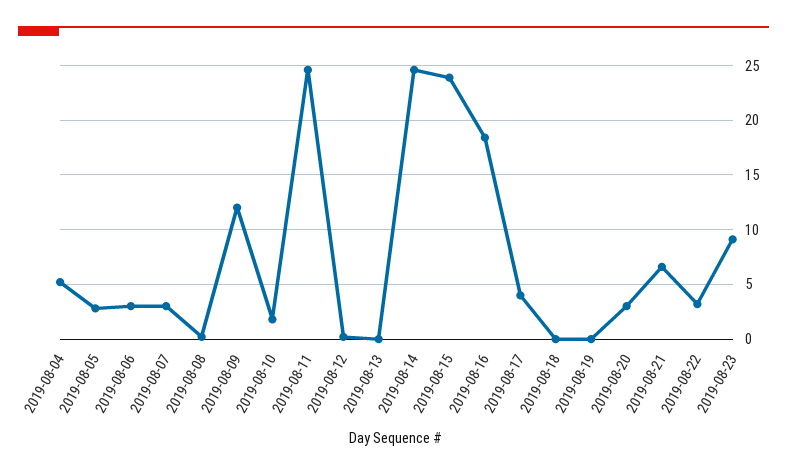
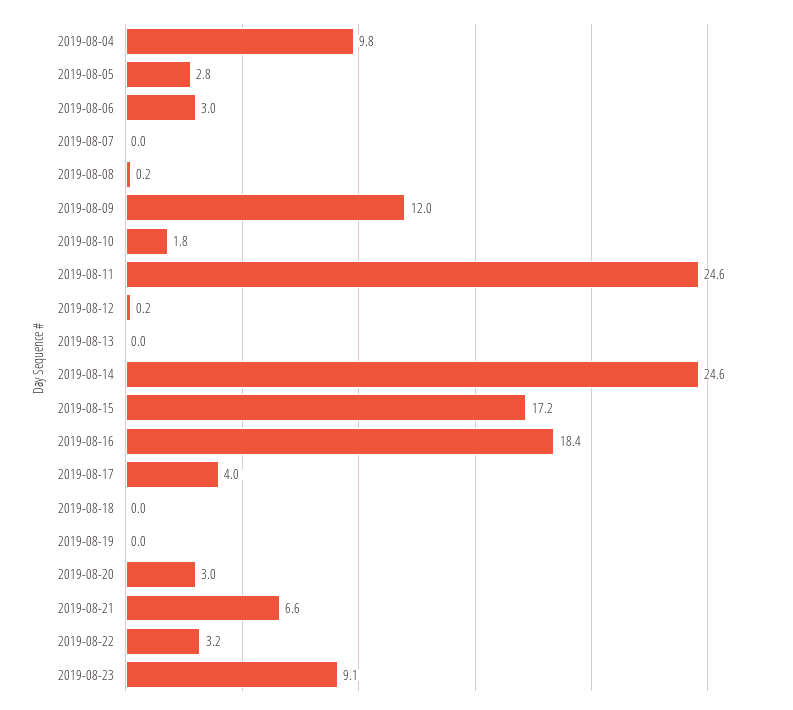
2019-08-04: 5 -> 9.8
2019-08-07: 3 -> 0
2019-08-15: 24 -> 17.2

